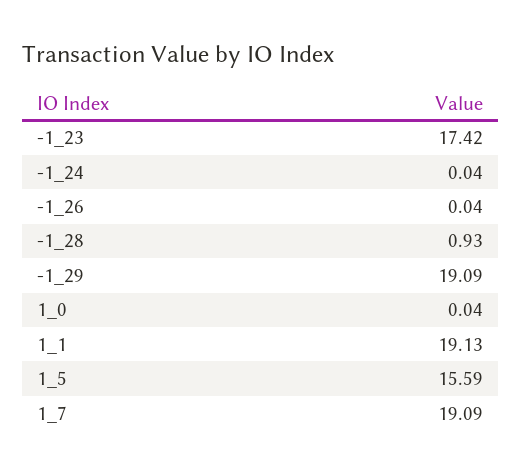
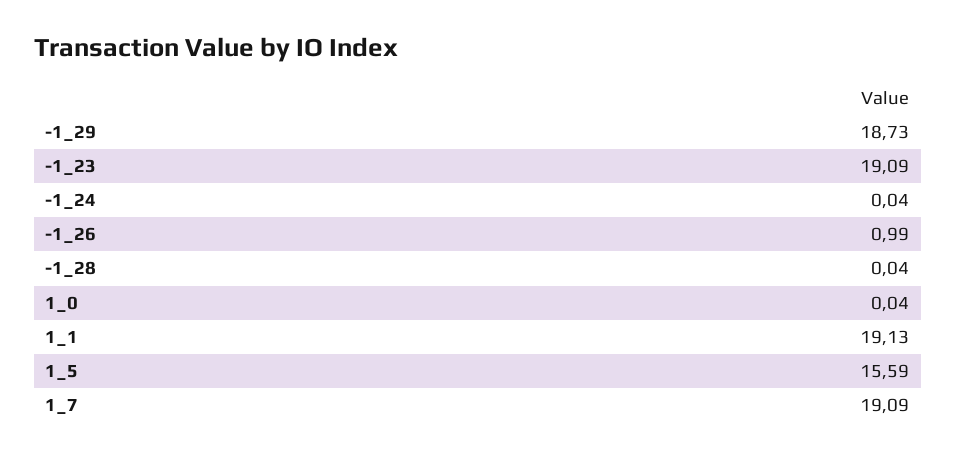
-1_23: 17.42 -> 19.09
-1_26: 0.04 -> 0.99
-1_28: 0.93 -> 0.04
-1_29: 19.09 -> 18.73

